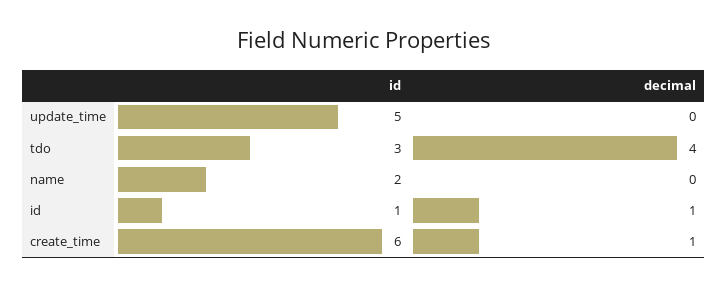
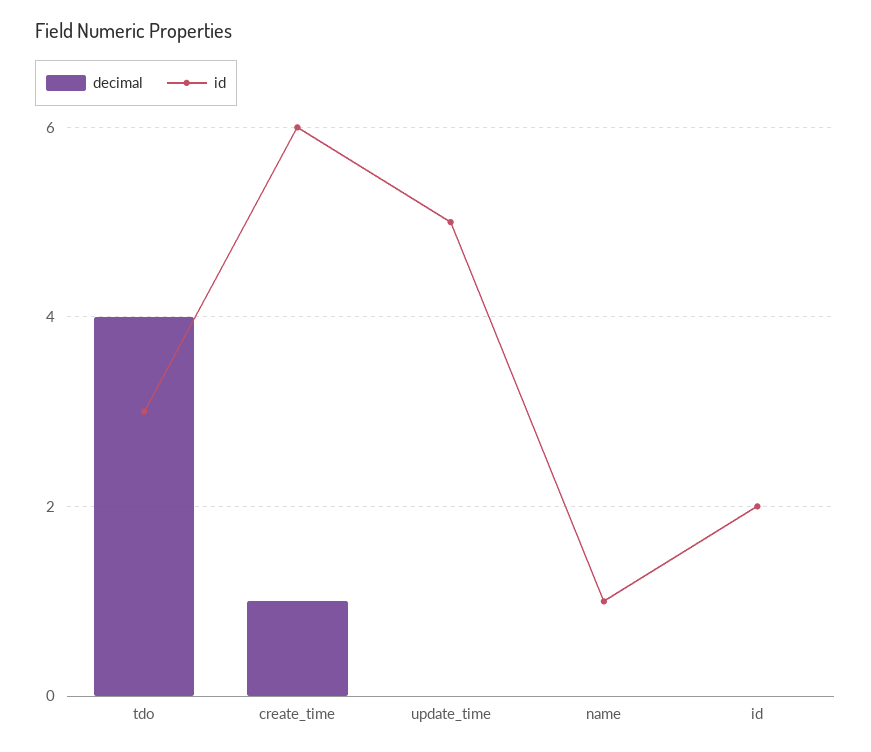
id, name: 2 -> 1
id, id: 1 -> 2
decimal, id: 1 -> 0

